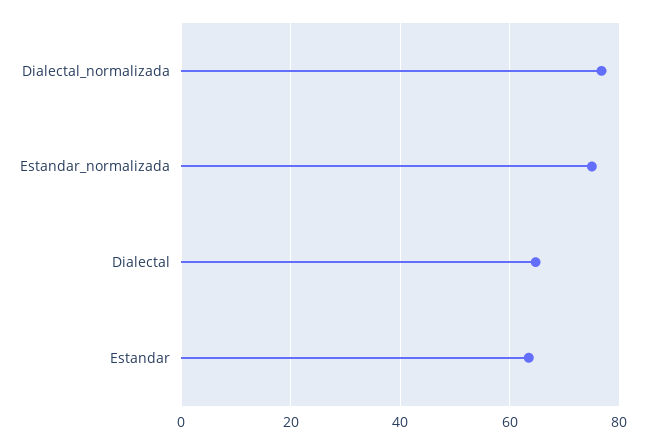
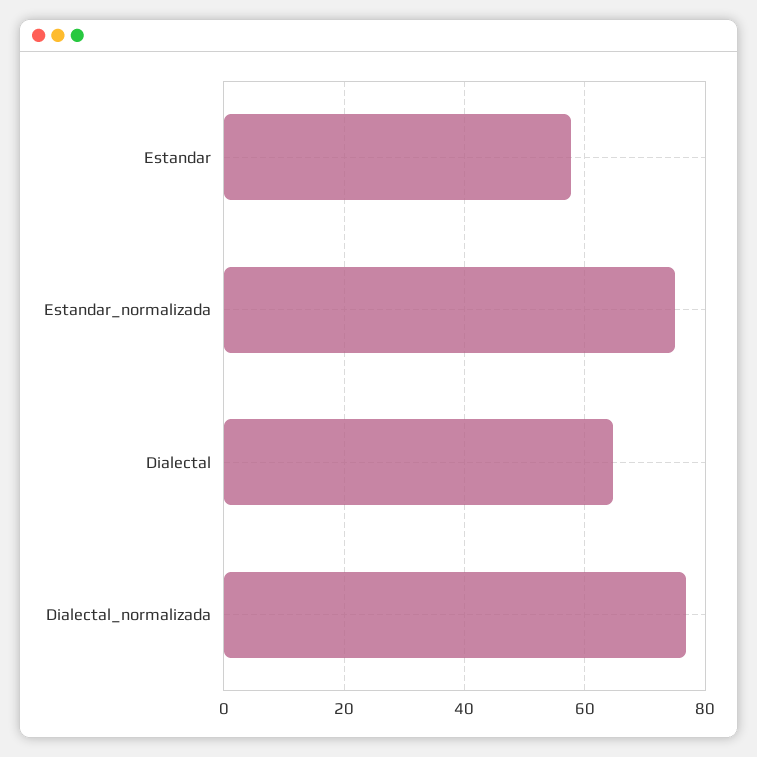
Estandar: 64 -> 58

